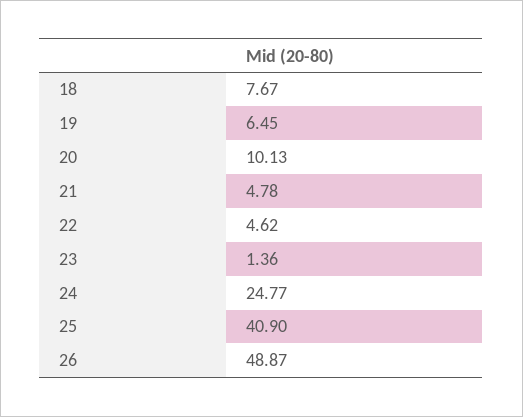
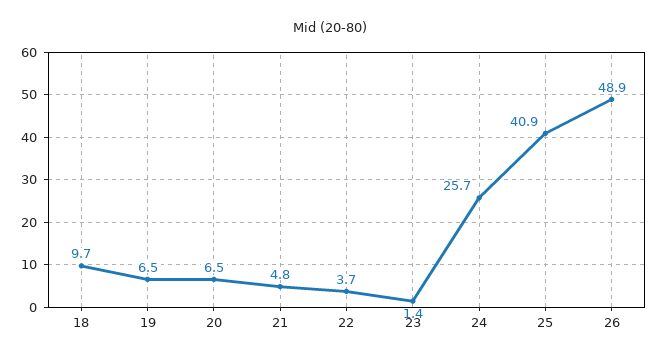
18: 7.67 -> 9.7
20: 10.13 -> 6.5
22: 4.62 -> 3.7
24: 24.77 -> 25.7

